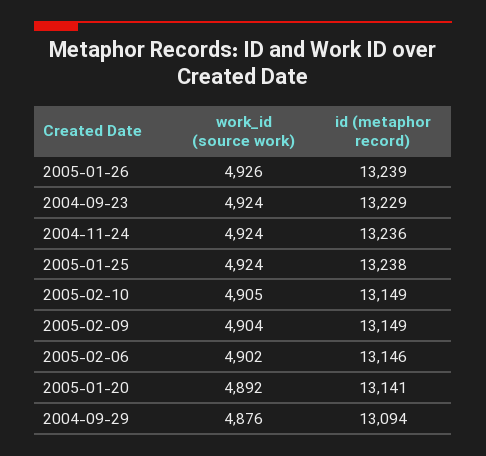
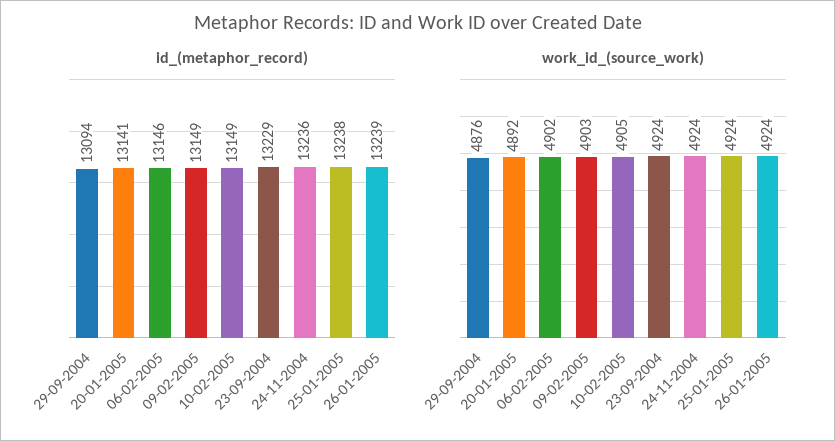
work_id (source work), 2005-01-26: 4926 -> 4924
work_id (source work), 2005-02-09: 4904 -> 4903

